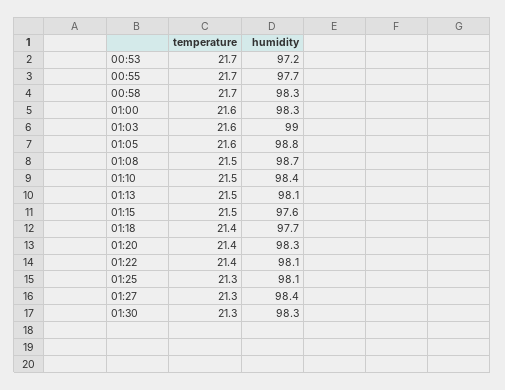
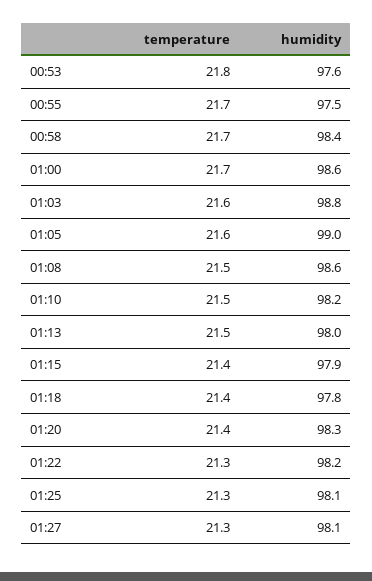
temperature, 00:53: 21.7 -> 21.8
humidity, 00:53: 97.2 -> 97.6
humidity, 00:55: 97.7 -> 97.5
humidity, 00:58: 98.3 -> 98.4
temperature, 01:00: 21.6 -> 21.7
humidity, 01:00: 98.3 -> 98.6
humidity, 01:03: 99 -> 98.8
humidity, 01:05: 98.8 -> 99
humidity, 01:08: 98.7 -> 98.6
humidity, 01:10: 98.4 -> 98.2
humidity, 01:13: 98.1 -> 98
temperature, 01:15: 21.5 -> 21.4
humidity, 01:15: 97.6 -> 97.9
humidity, 01:18: 97.7 -> 97.8
temperature, 01:22: 21.4 -> 21.3
humidity, 01:22: 98.1 -> 98.2
humidity, 01:27: 98.4 -> 98.1
temperature, 01:30: 21.3 -> none
humidity, 01:30: 98.3 -> none

